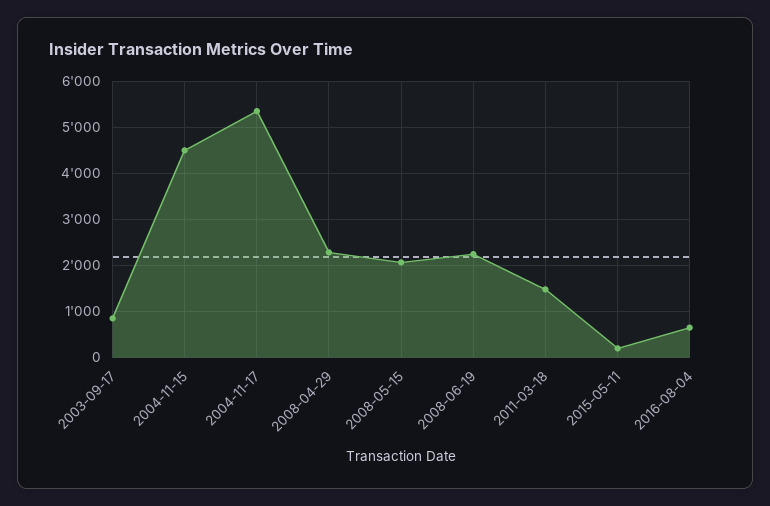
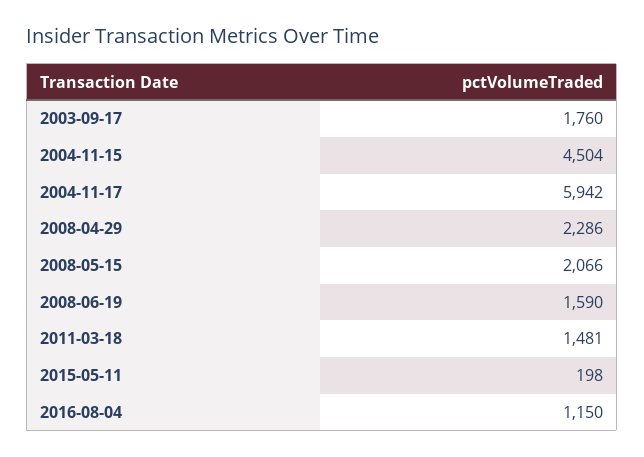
2003-09-17: 800 -> 1760
2004-11-17: 5400 -> 5942
2008-06-19: 2200 -> 1590
2016-08-04: 600 -> 1150

